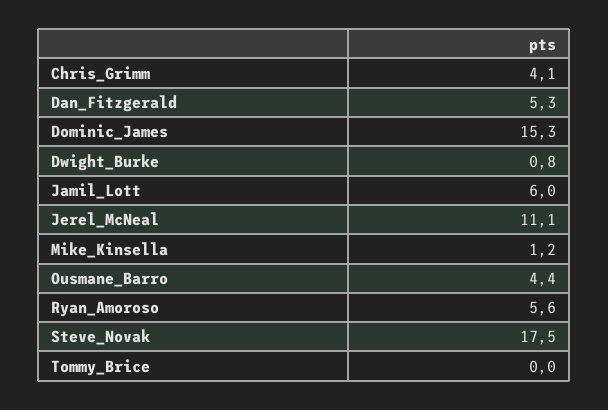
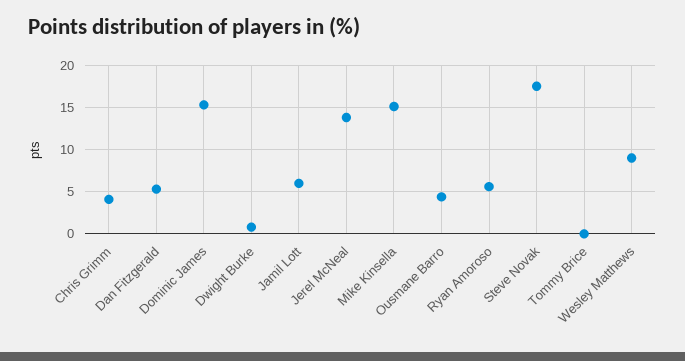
Jerel_McNeal: 11.1 -> 14
Mike_Kinsella: 1.2 -> 15
Wesley Matthews: none -> 9

